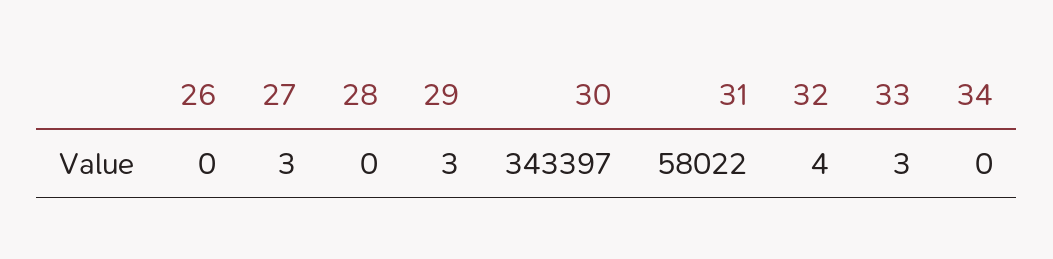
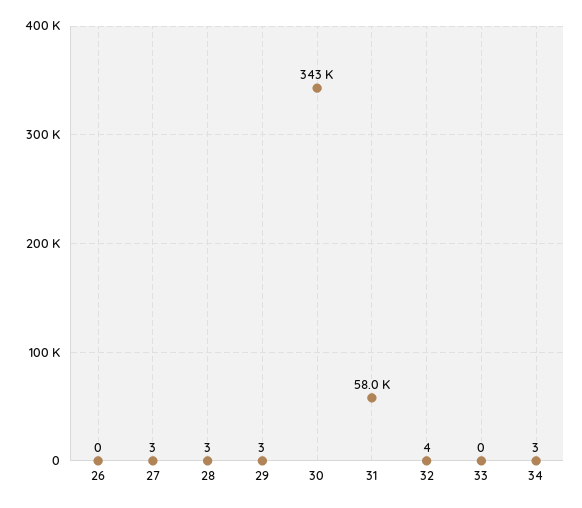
28: 0 -> 3
33: 3 -> 0
34: 0 -> 3

